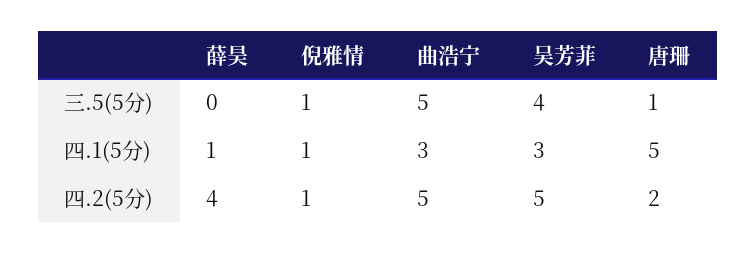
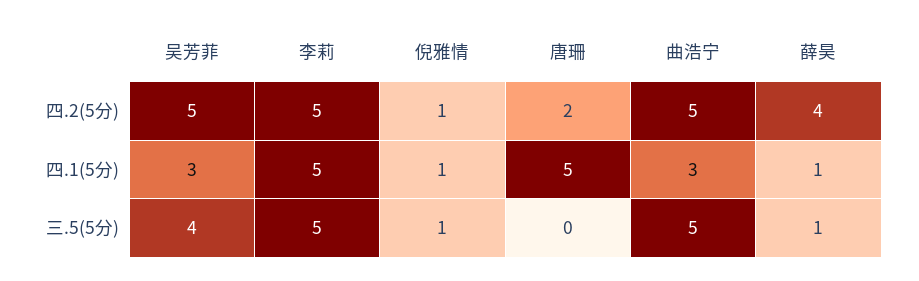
薛昊, 三.5(5分): 0 -> 1
唐珊, 三.5(5分): 1 -> 0
李莉, 四.2(5分): none -> 5
李莉, 四.1(5分): none -> 5
李莉, 三.5(5分): none -> 5

